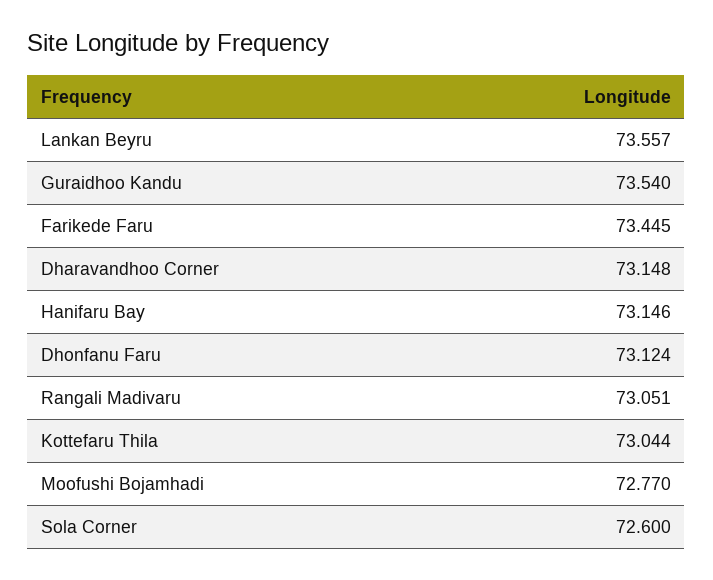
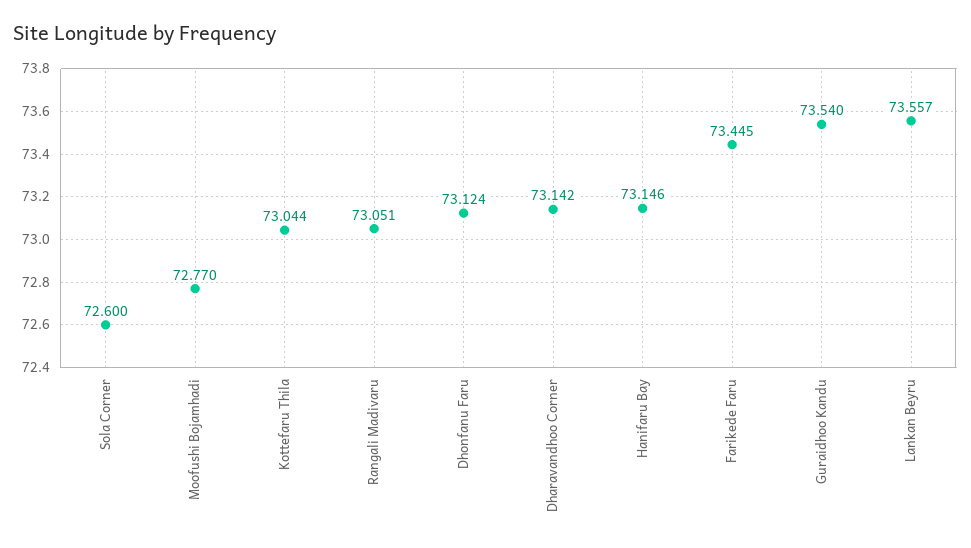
Dharavandhoo Corner: 73.148 -> 73.142

